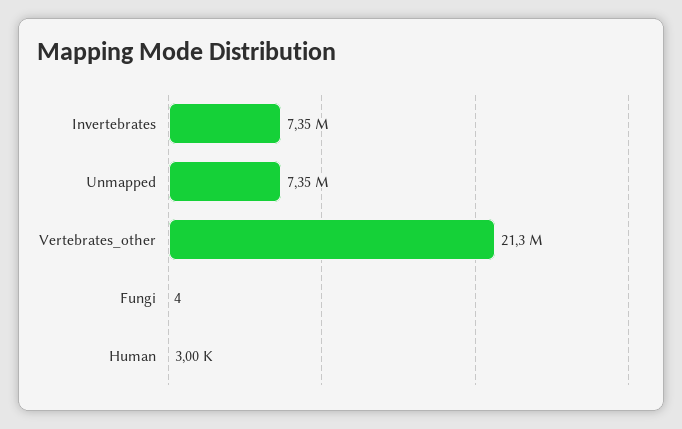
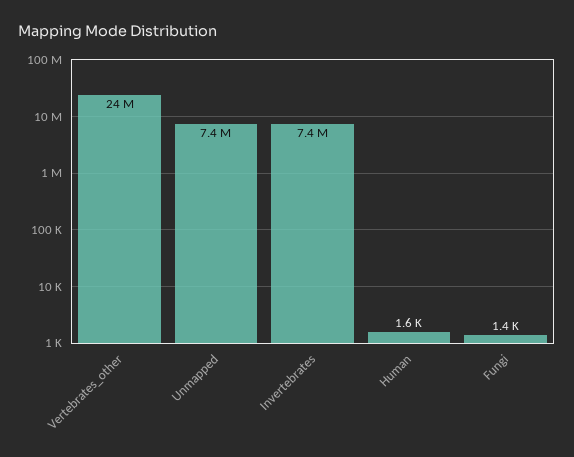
Vertebrates_other: 21300000 -> 24000000
Fungi: 4 -> 1400
Human: 3000 -> 1600

